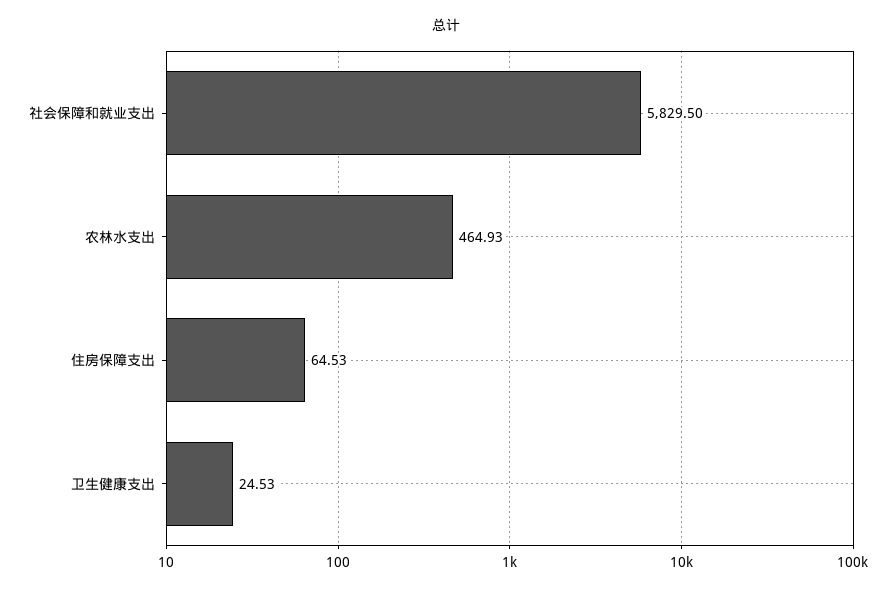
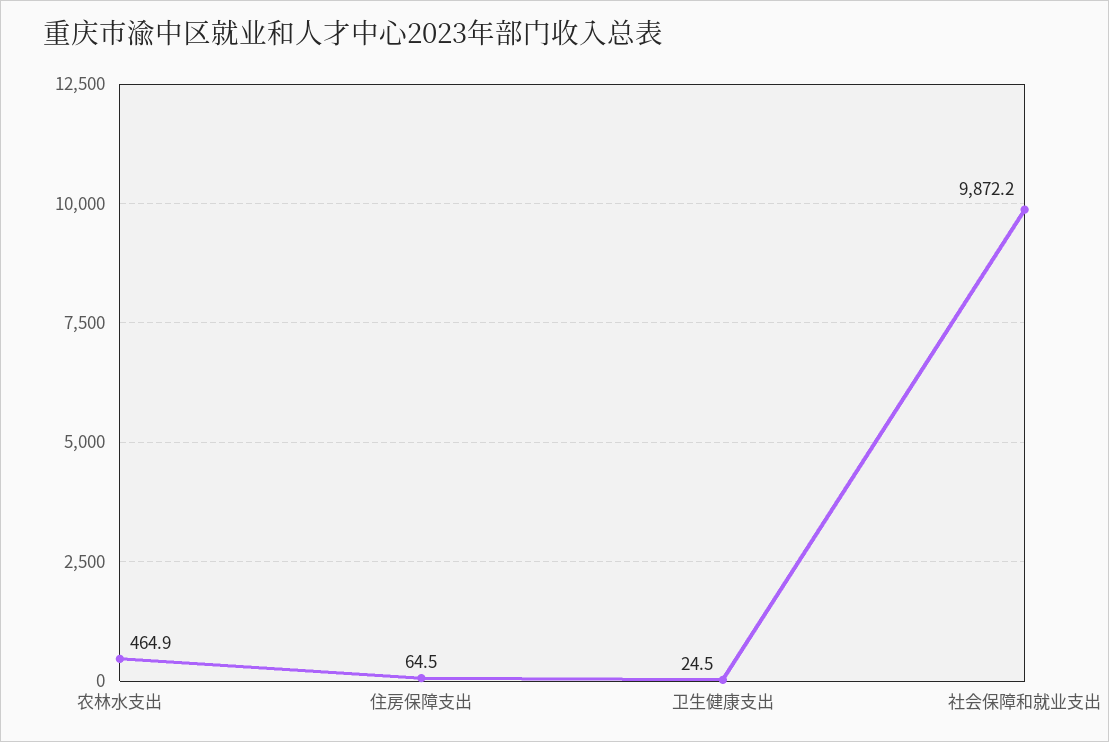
社会保障和就业支出: 5829.5 -> 9872.2

